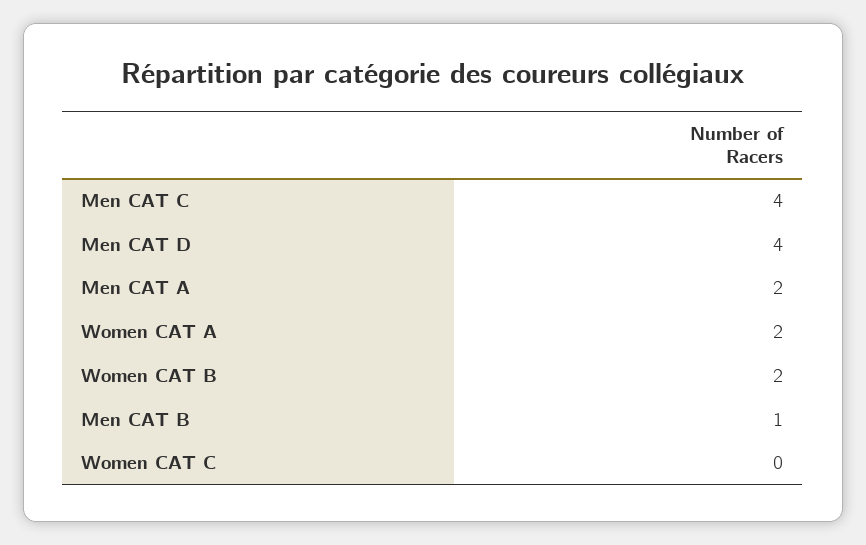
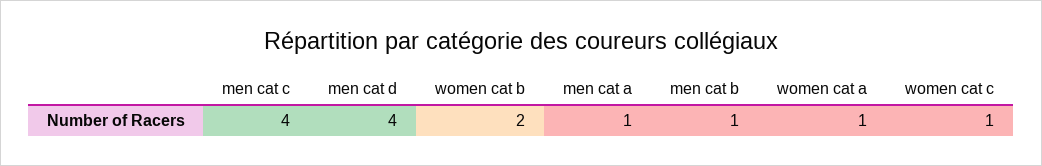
Men CAT A: 2 -> 1
Women CAT A: 2 -> 1
Women CAT C: 0 -> 1

